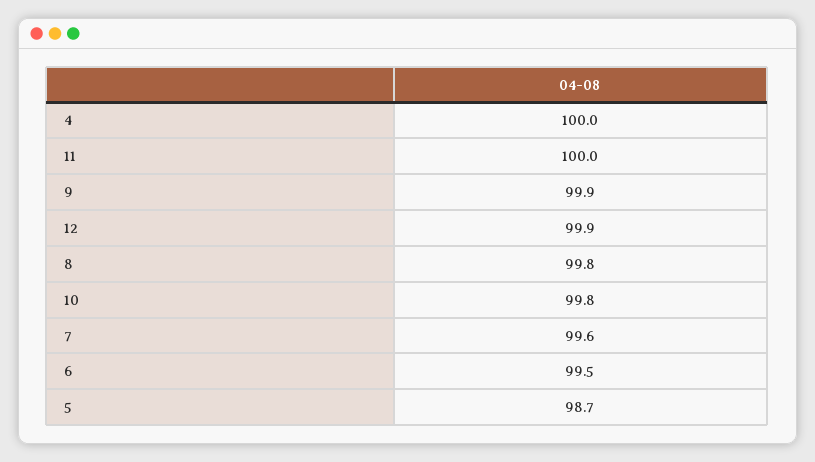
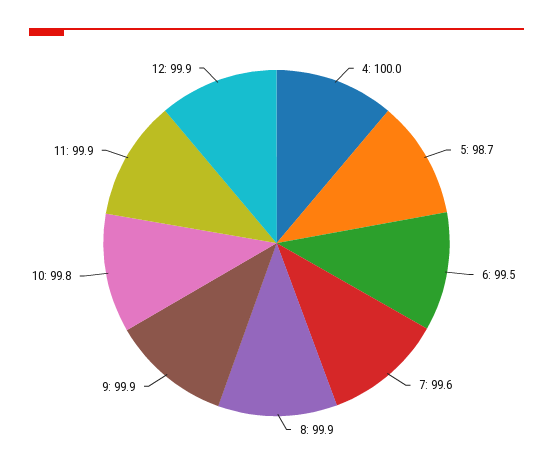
11: 100 -> 99.9
8: 99.8 -> 99.9

